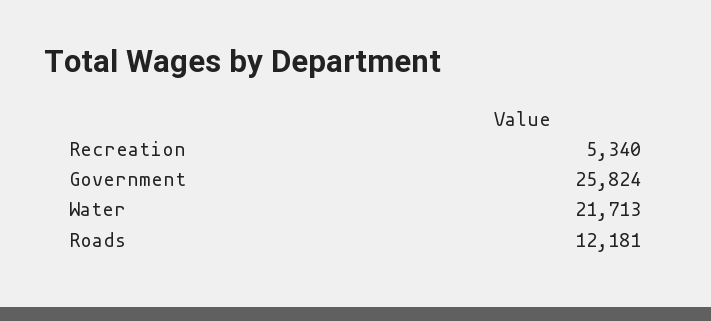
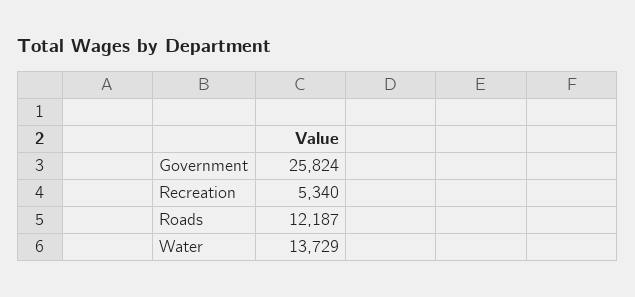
Water: 21713 -> 13729
Roads: 12181 -> 12187

